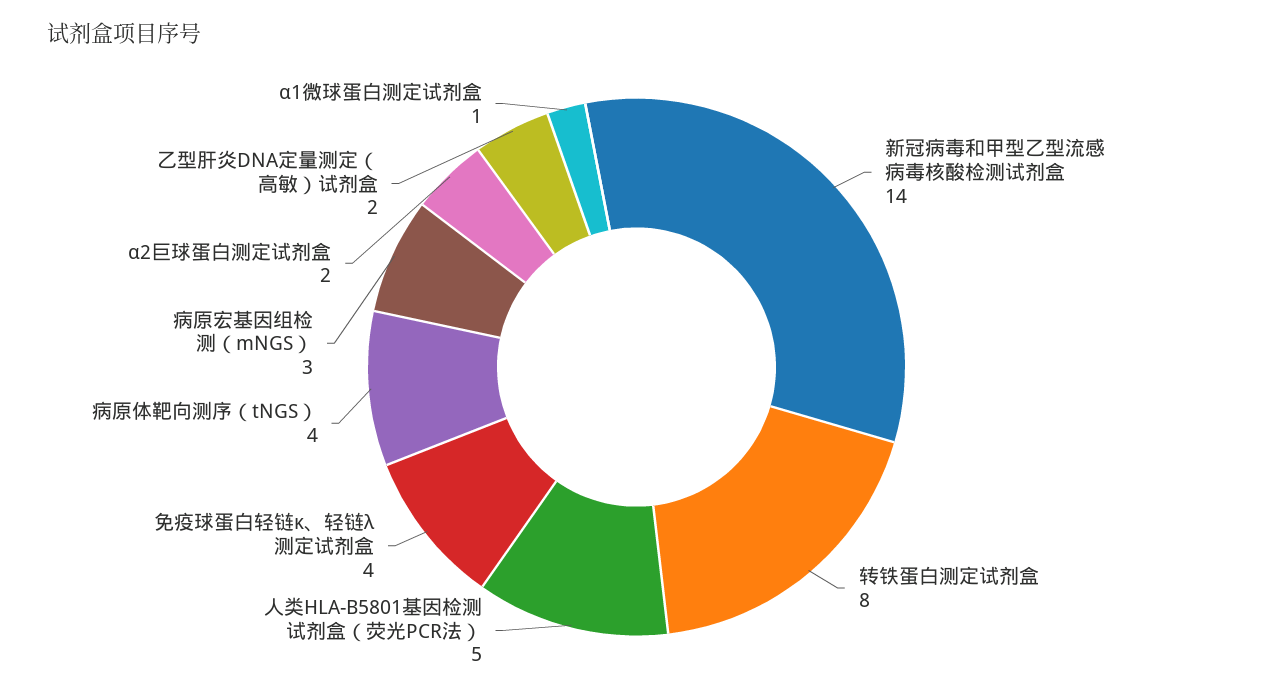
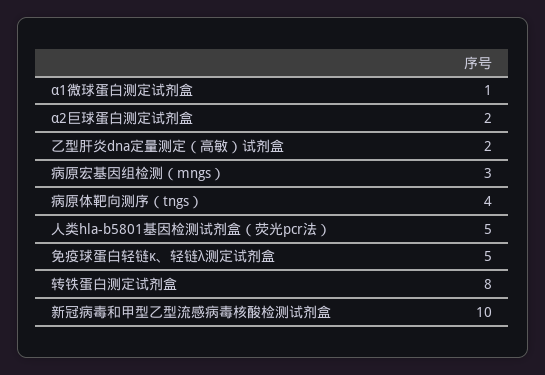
新冠病毒和甲型乙型流感病毒核酸检测试剂盒: 14 -> 10
免疫球蛋白轻链κ、轻链λ测定试剂盒: 4 -> 5

